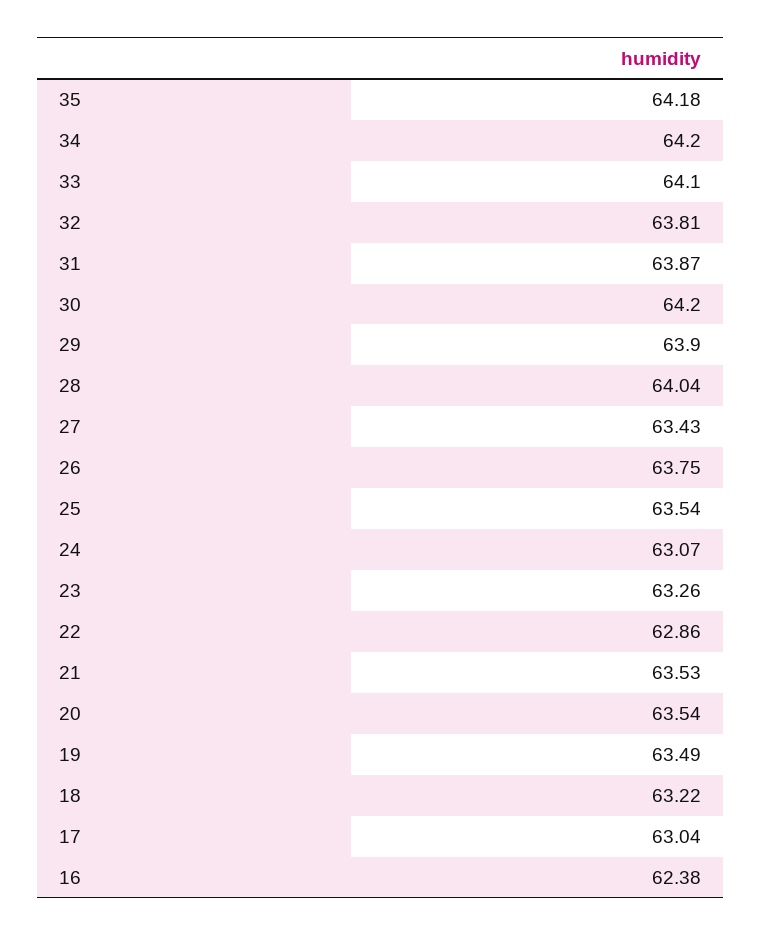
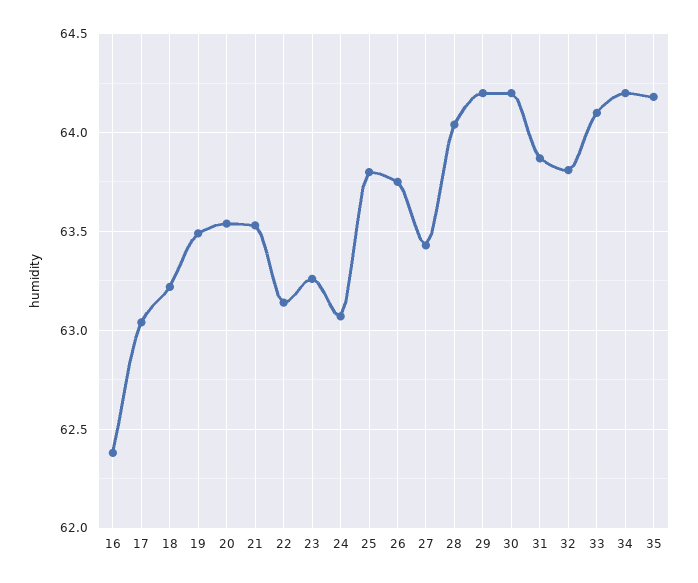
29: 63.9 -> 64.2
25: 63.54 -> 63.8
22: 62.86 -> 63.15

